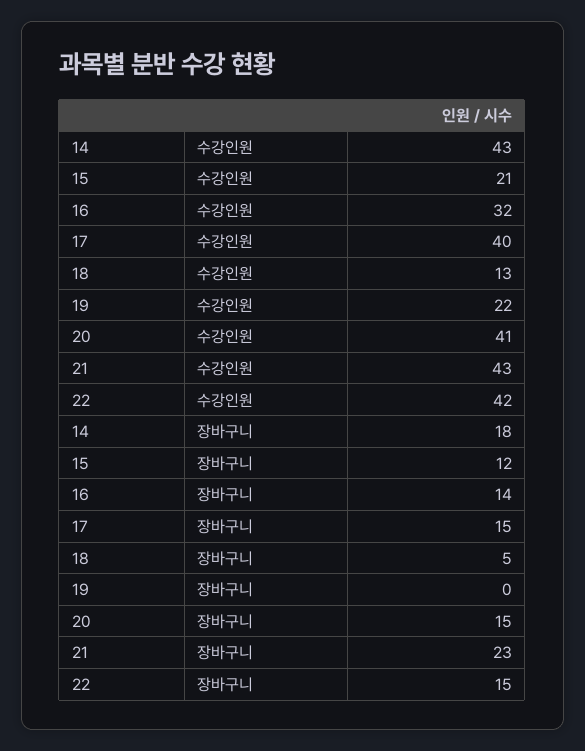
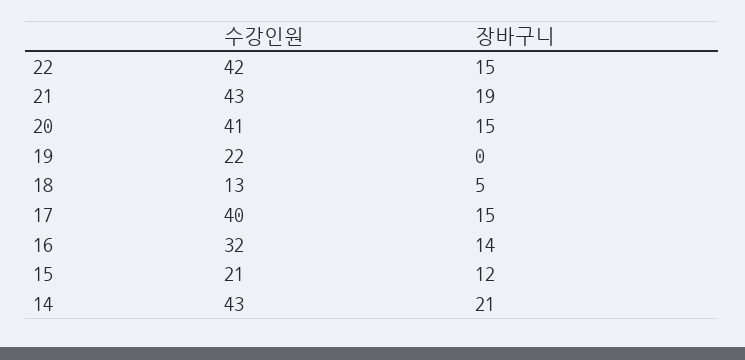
14, 장바구니: 18 -> 21
21, 장바구니: 23 -> 19

